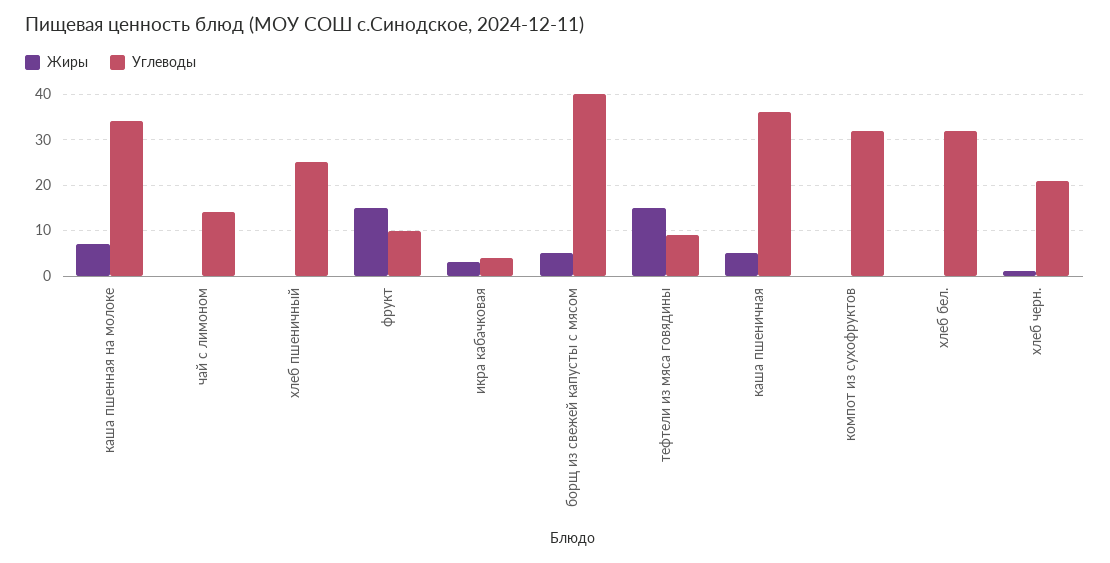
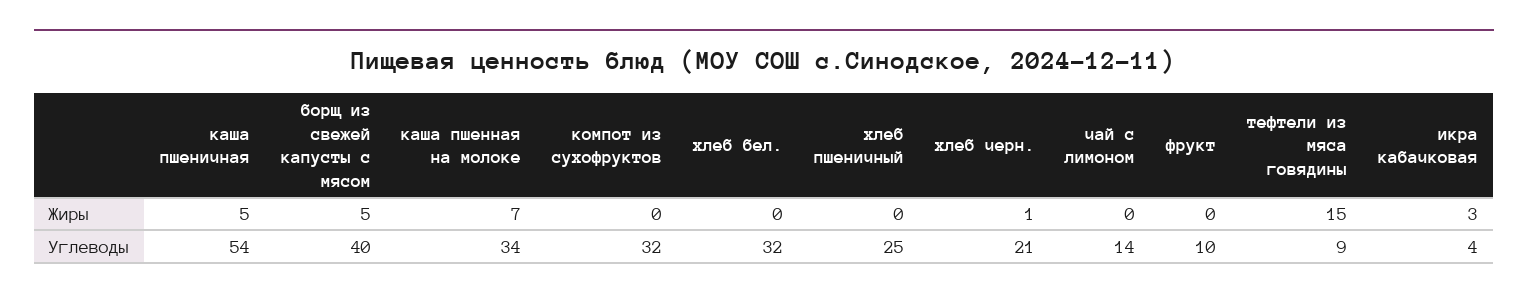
Жиры, фрукт: 15 -> 0
Углеводы, каша пшеничная: 35 -> 54

